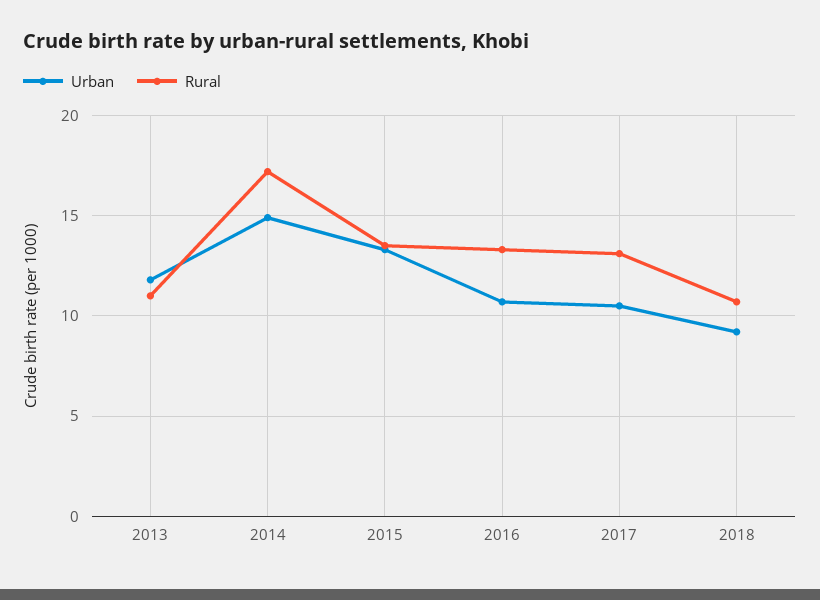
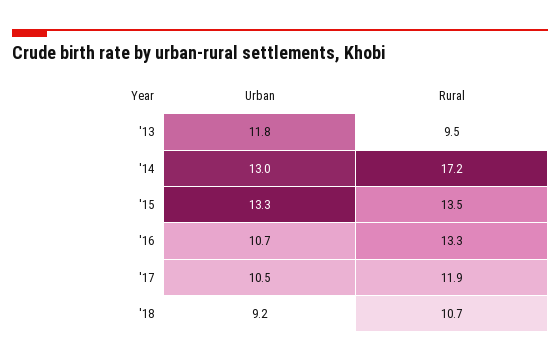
Rural, 2013: 11 -> 9.5
Urban, 2014: 15 -> 13
Rural, 2017: 13 -> 11.9

